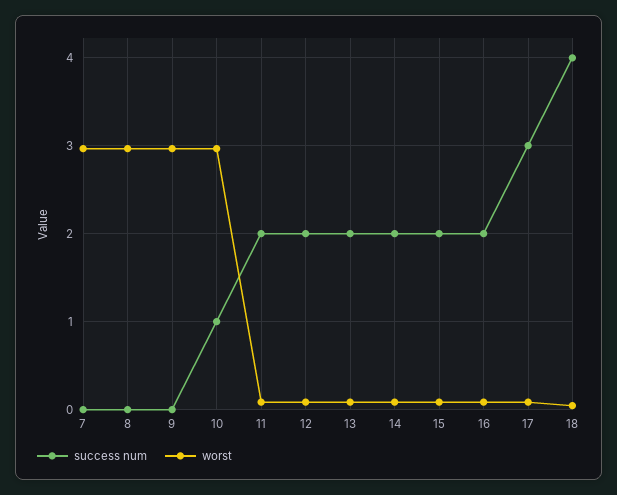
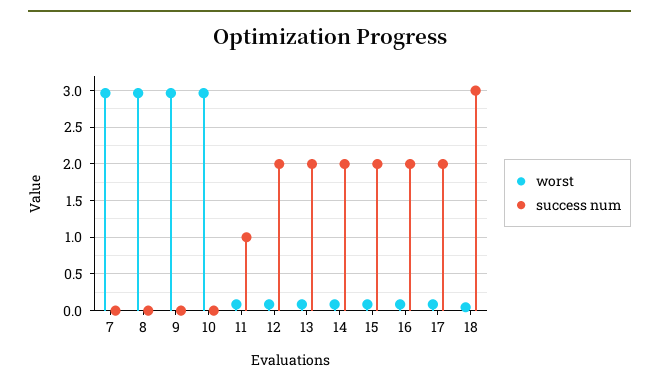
success num, 10: 1 -> 0
success num, 11: 2 -> 1
success num, 17: 3 -> 2
success num, 18: 4 -> 3

